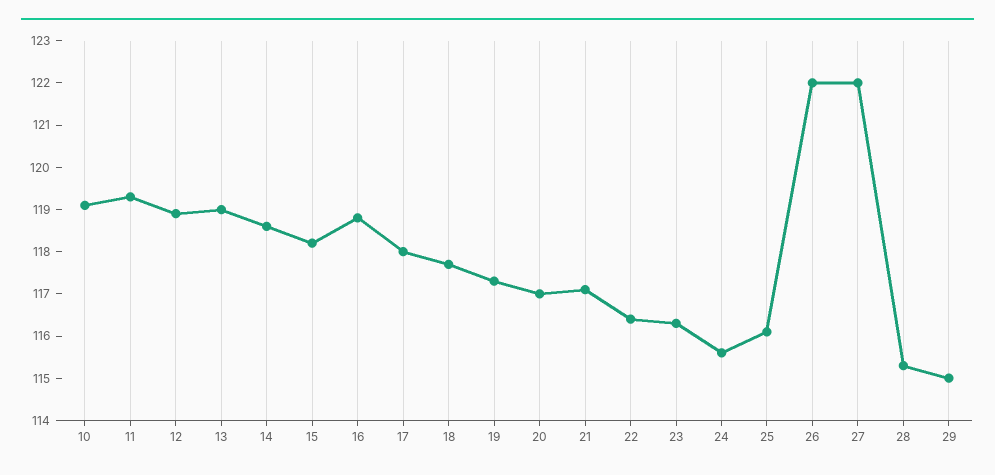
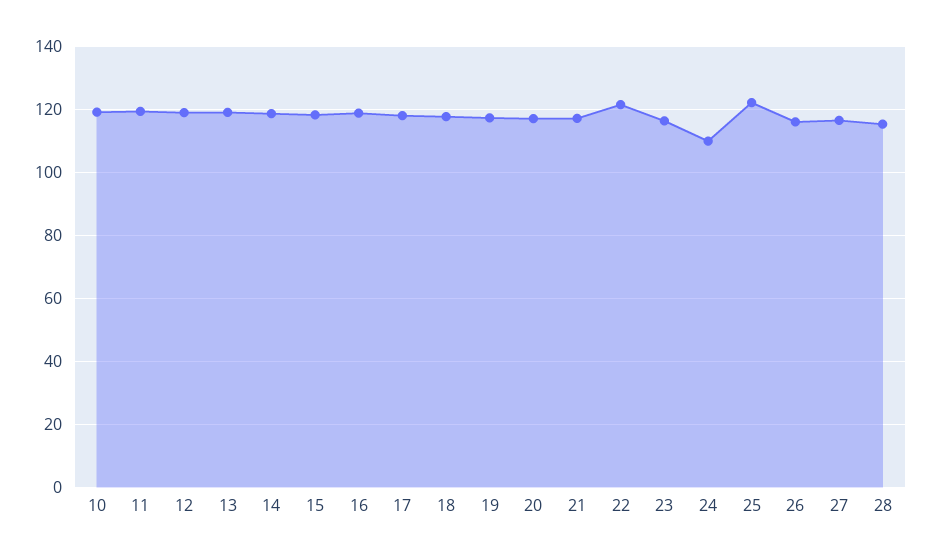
22: 116.5 -> 122
24: 115.5 -> 110
25: 116 -> 122
26: 122 -> 116
27: 122 -> 116
29: 115 -> none

